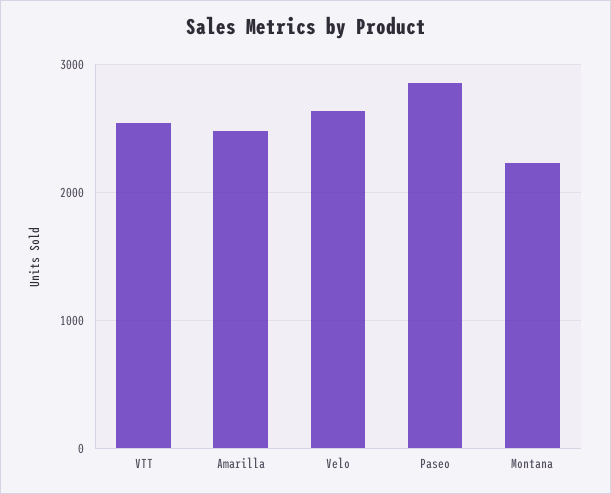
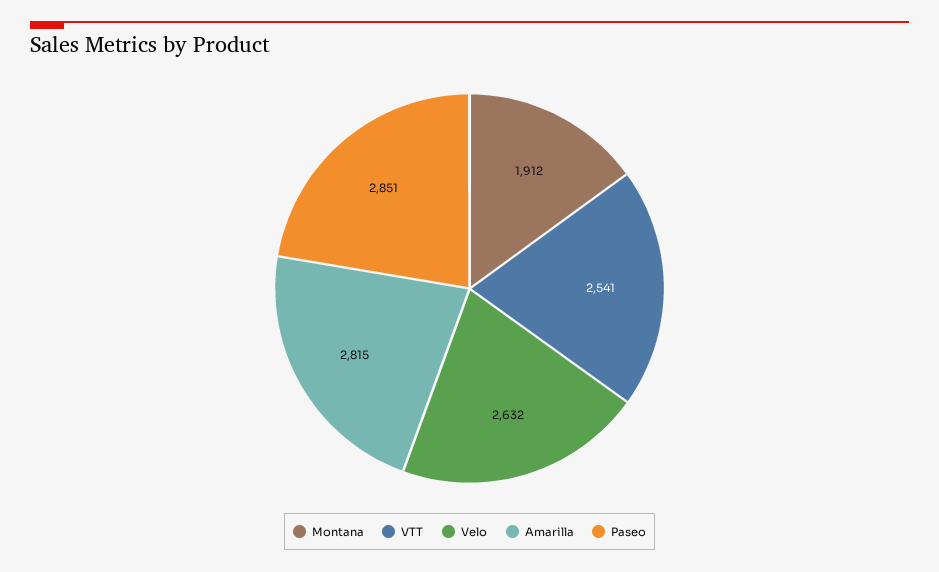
Amarilla: 2500 -> 2815
Montana: 2200 -> 1912

